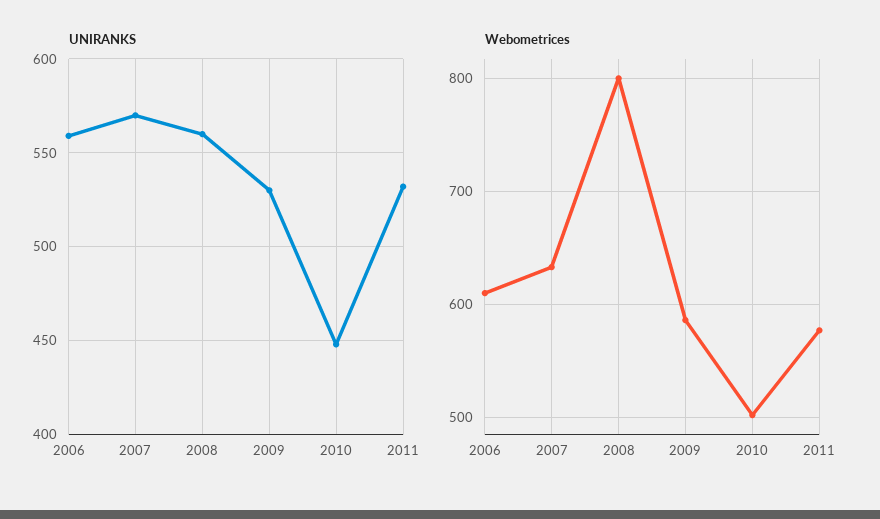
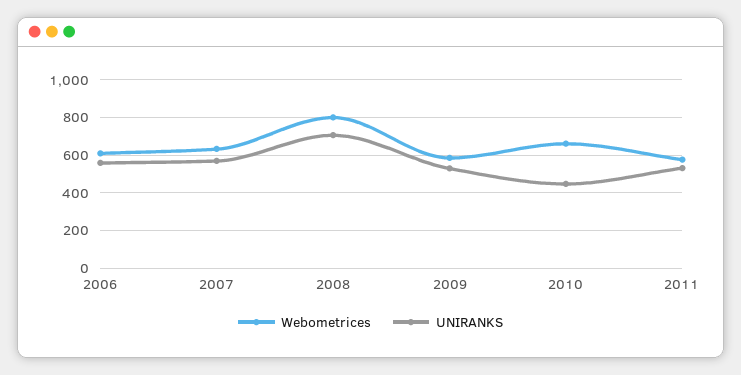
UNIRANKS, 2008: 560 -> 700
Webometrices, 2010: 500 -> 650

